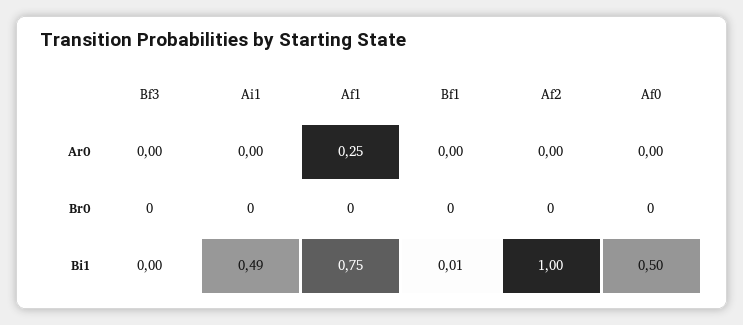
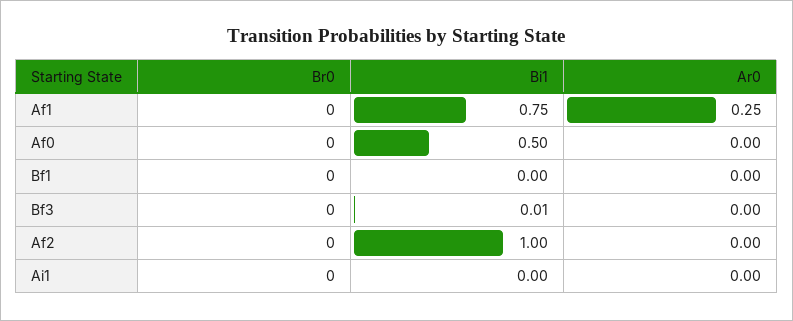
Bf3, Bi1: 0 -> 0.01
Ai1, Bi1: 0.49 -> 0
Bf1, Bi1: 0.01 -> 0

